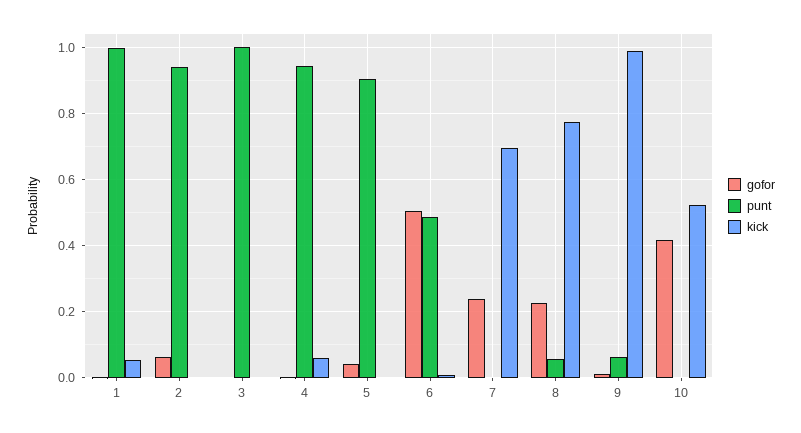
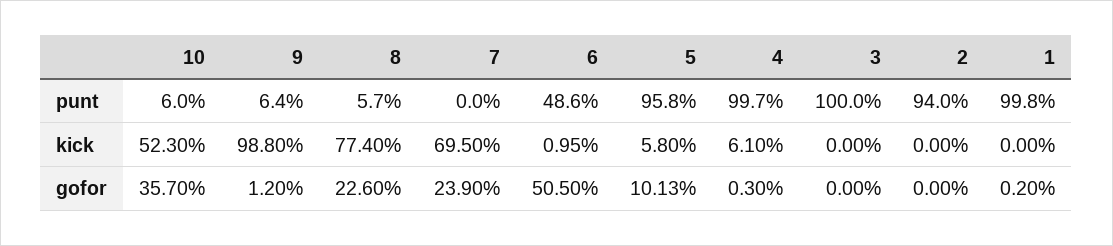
kick, 1: 0.06 -> 0
gofor, 2: 0.06 -> 0
punt, 4: 0.94 -> 0.997
gofor, 5: 0.04 -> 0.1013
punt, 5: 0.9 -> 0.958
kick, 5: 0 -> 0.058
gofor, 10: 0.42 -> 0.357
punt, 10: 0 -> 0.06

